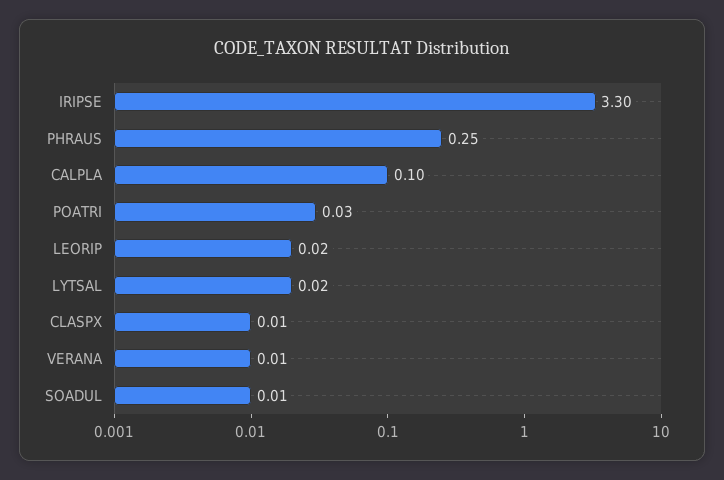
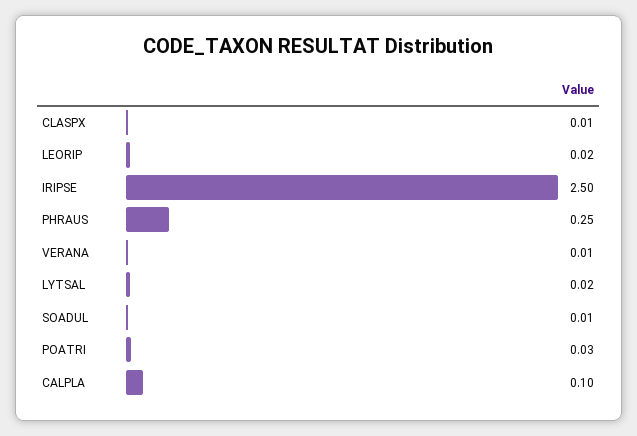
IRIPSE: 3.3 -> 2.5

